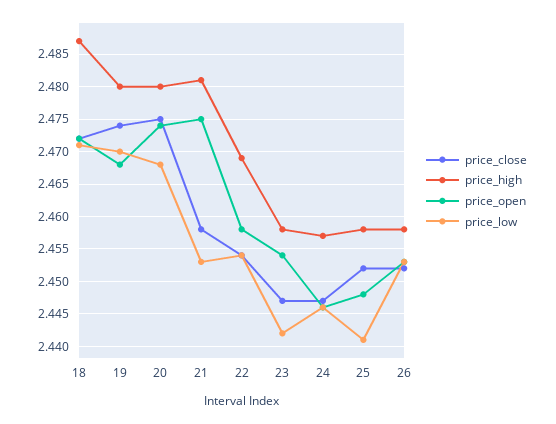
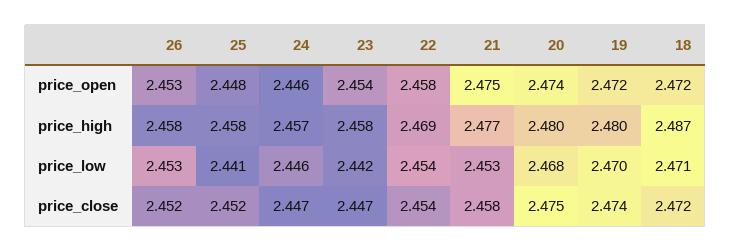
price_open, 19: 2.468 -> 2.472
price_high, 21: 2.481 -> 2.477

